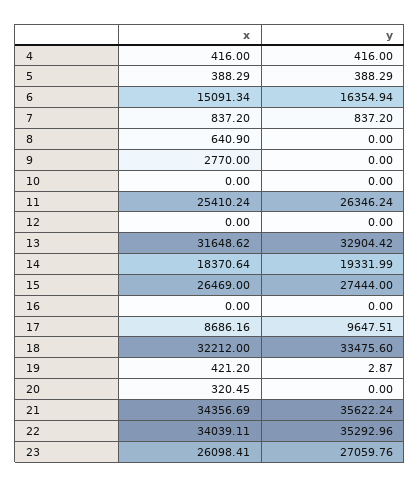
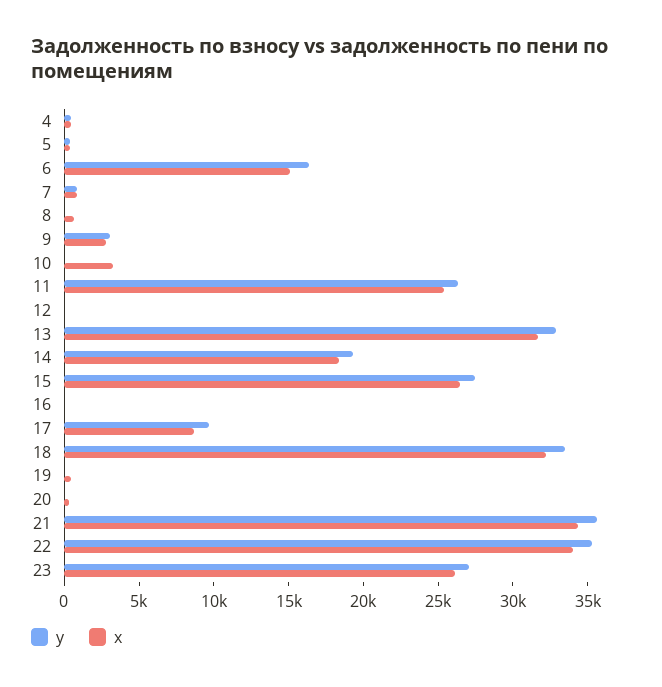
y, 9: 0 -> 3000
x, 10: 0 -> 3000

